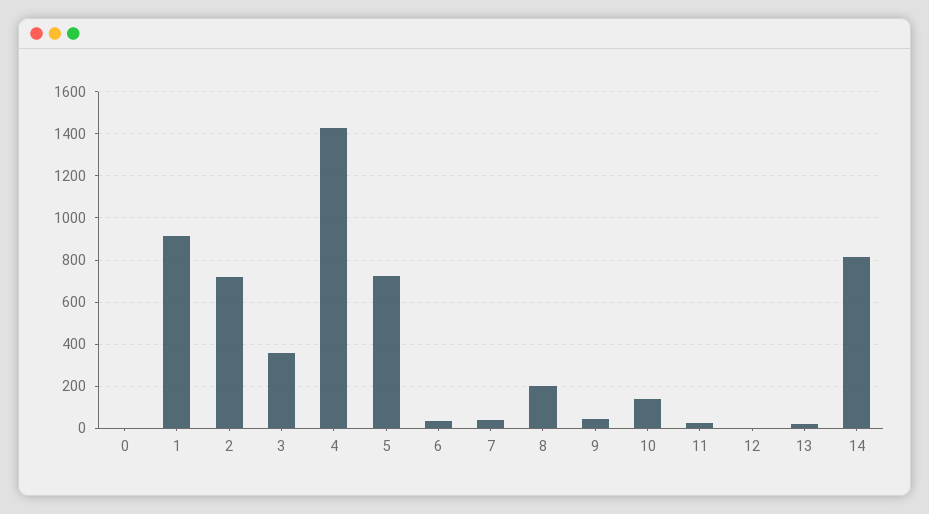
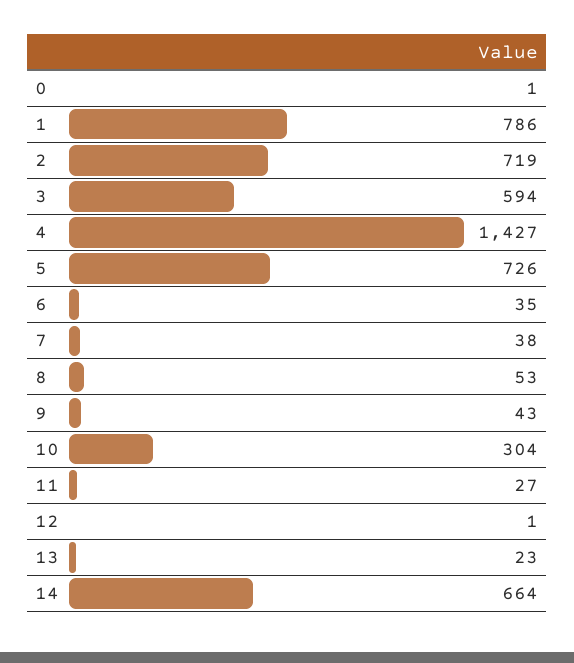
1: 900 -> 786
3: 350 -> 594
8: 200 -> 53
10: 150 -> 304
14: 800 -> 664

